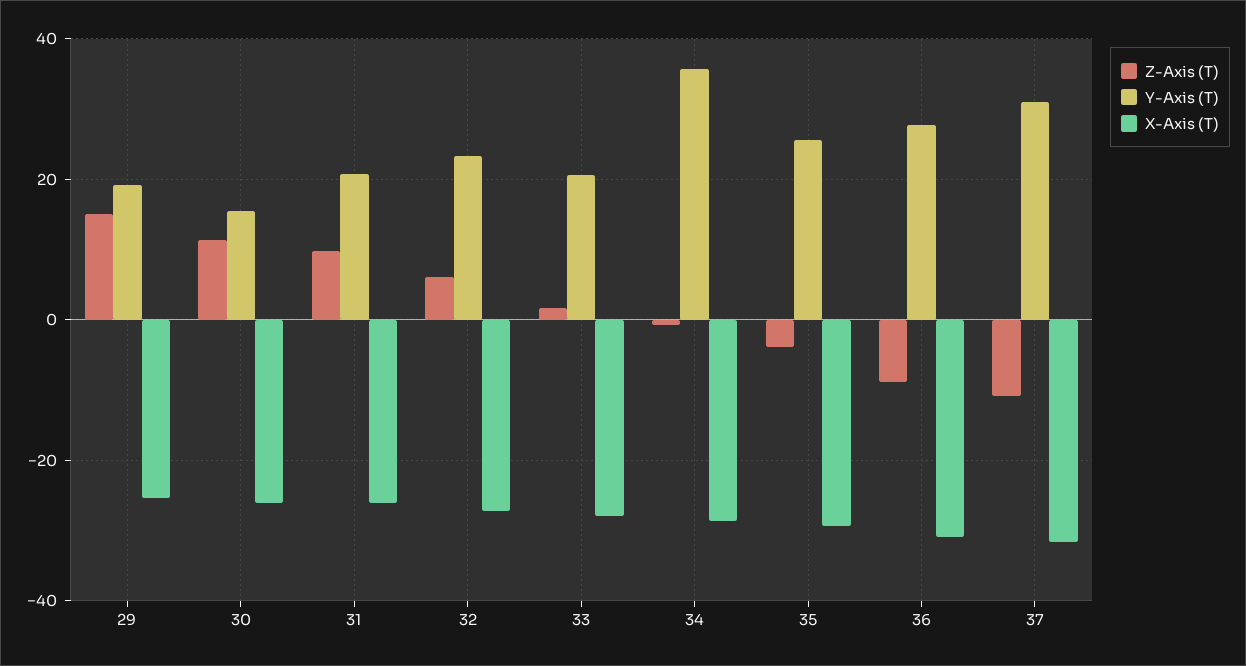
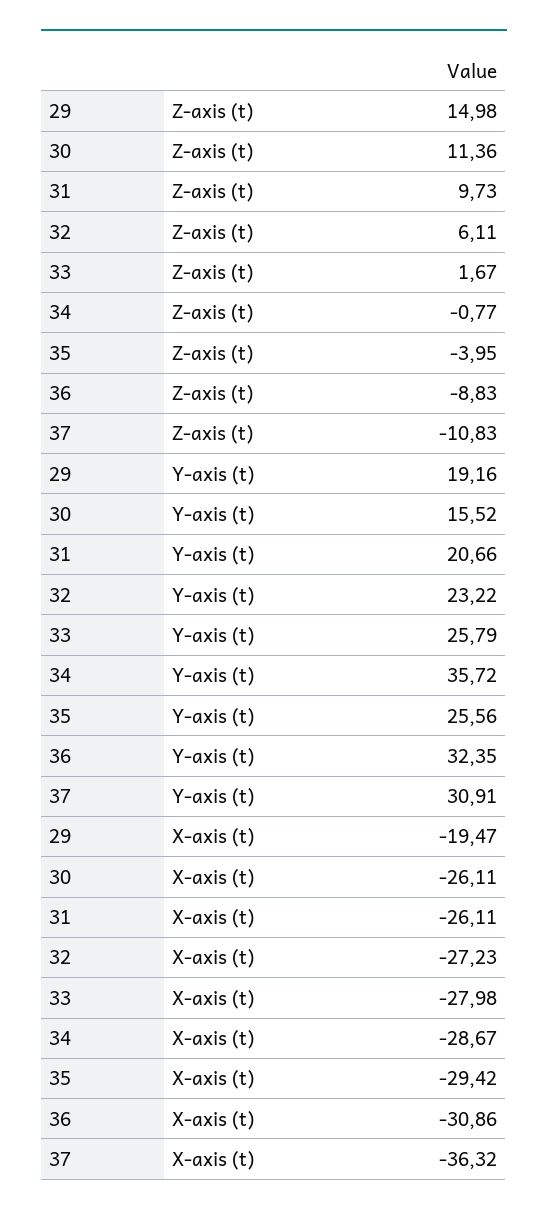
X-Axis (T), 29: -26 -> -19.47
Y-Axis (T), 33: 20 -> 25.79
Y-Axis (T), 36: 28 -> 32.35
X-Axis (T), 37: -32 -> -36.32

